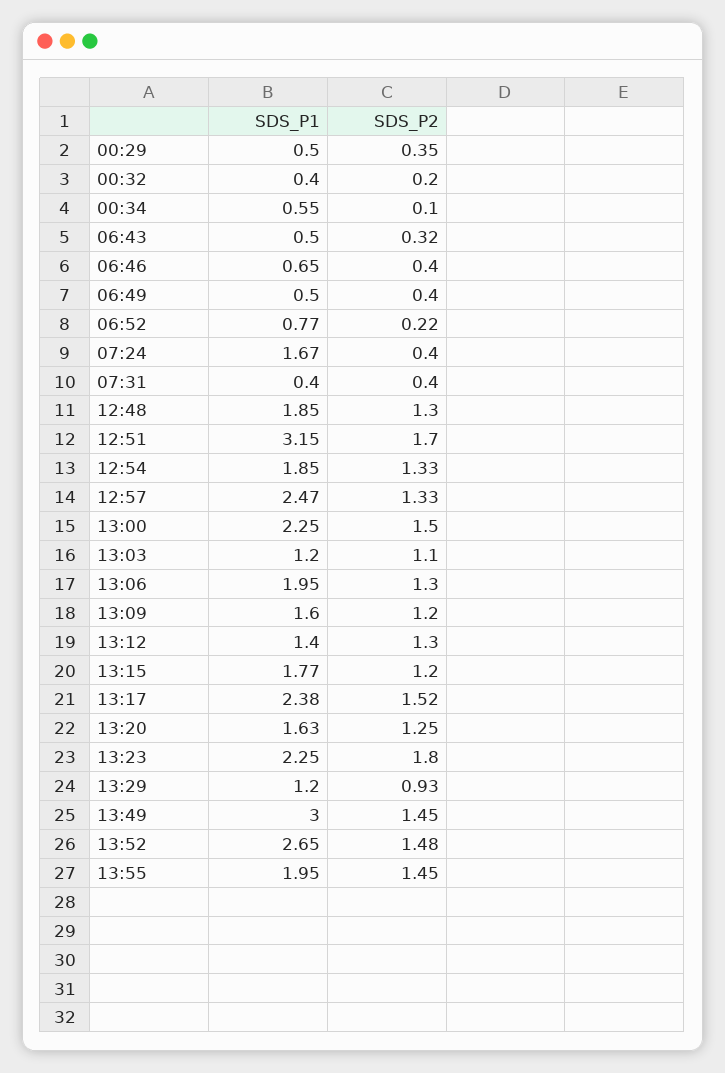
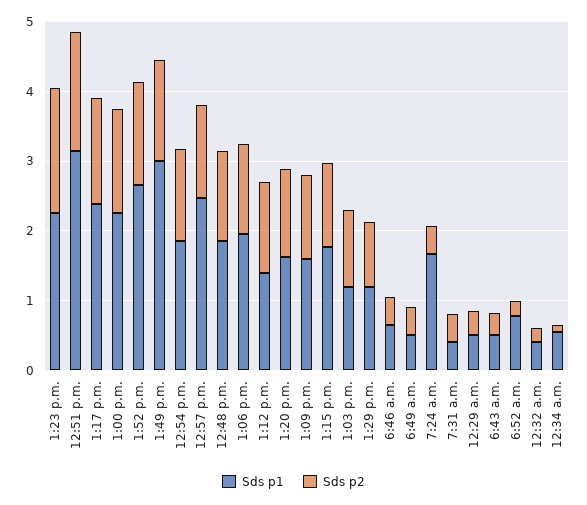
SDS_P1, 13:55: 1.95 -> none
SDS_P2, 13:55: 1.45 -> none

